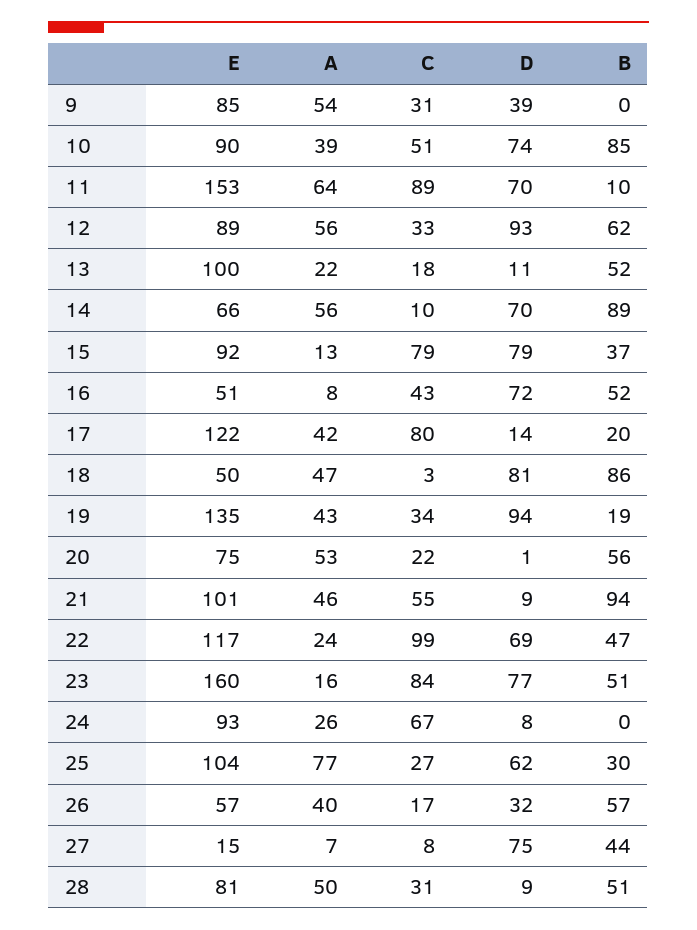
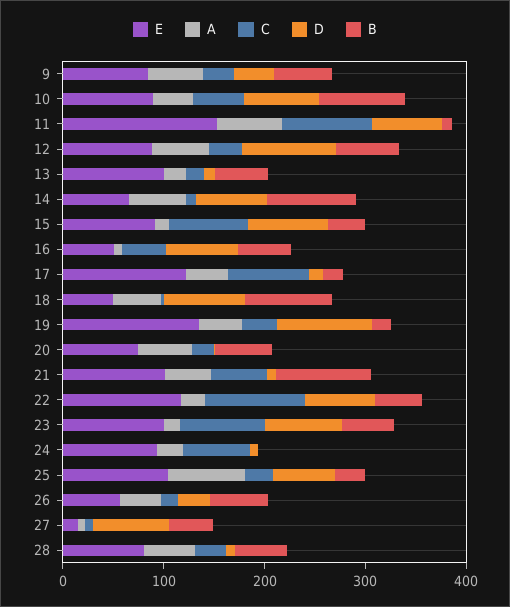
B, 9: 0 -> 60
E, 23: 160 -> 100

